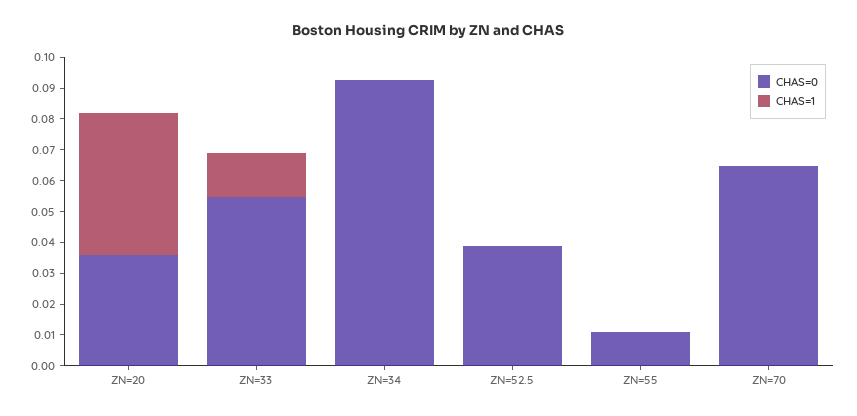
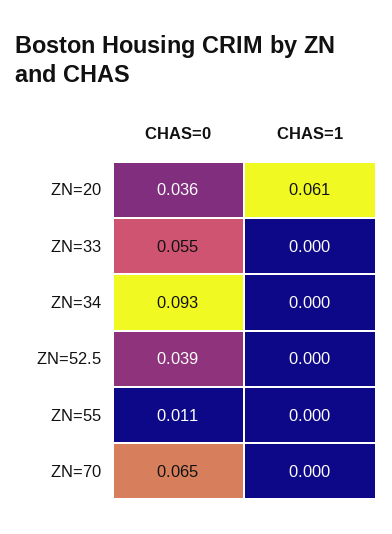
CHAS=1, ZN=20: 0.045 -> 0.061
CHAS=1, ZN=33: 0.015 -> 0

